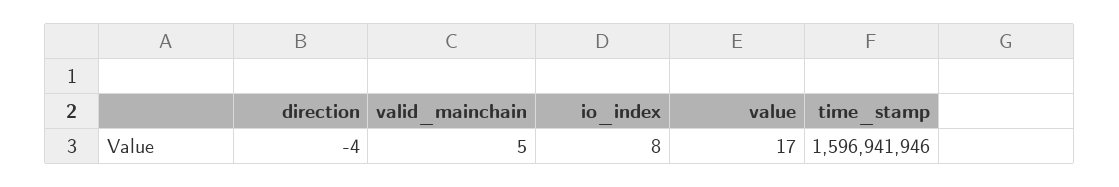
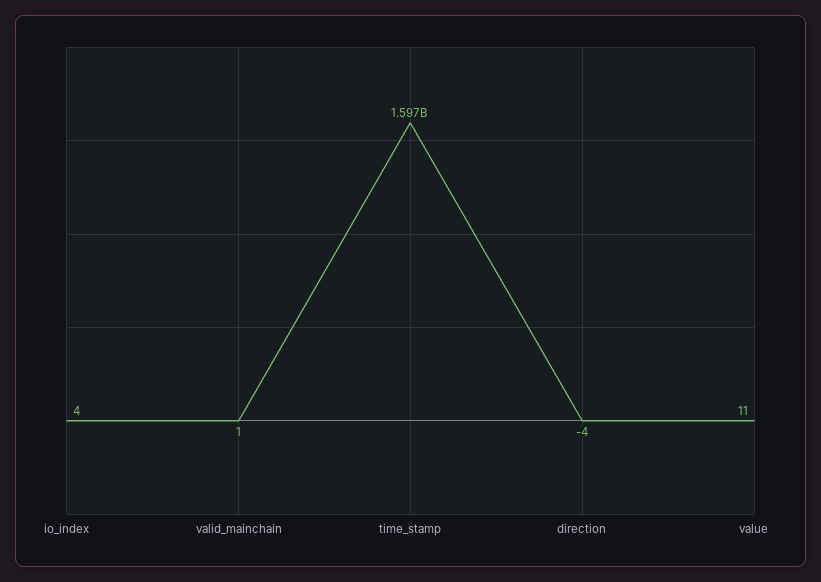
valid_mainchain: 5 -> 1
io_index: 8 -> 4
value: 17 -> 11

